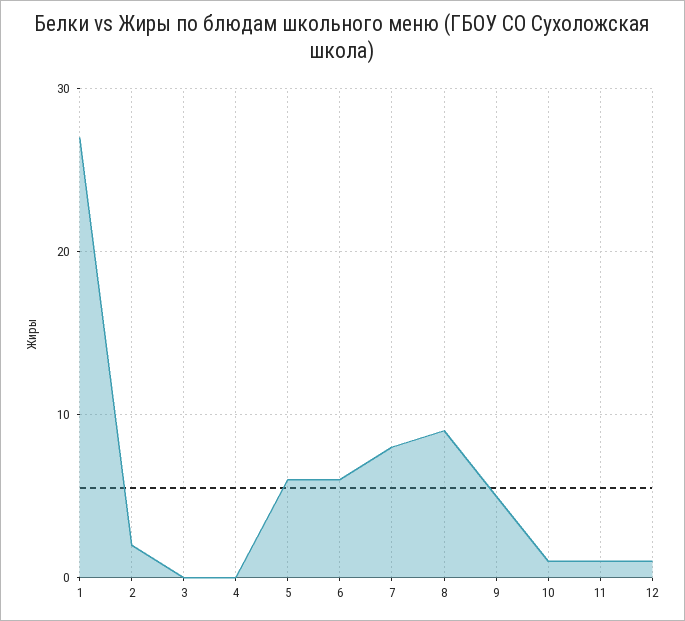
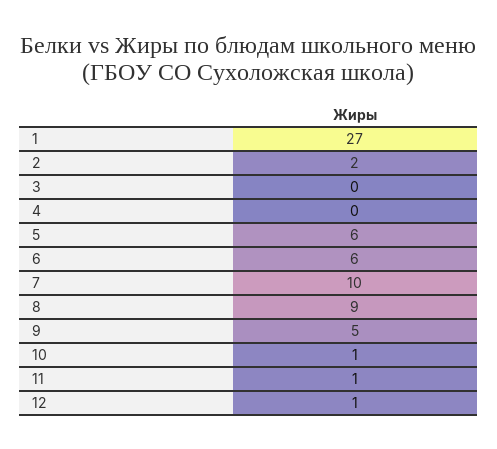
7: 8 -> 10

